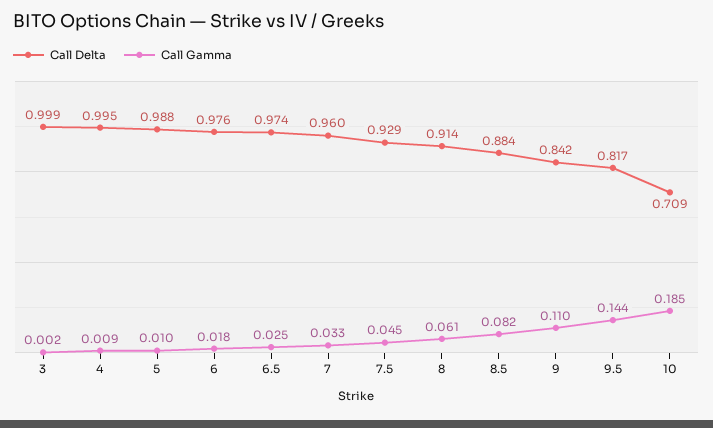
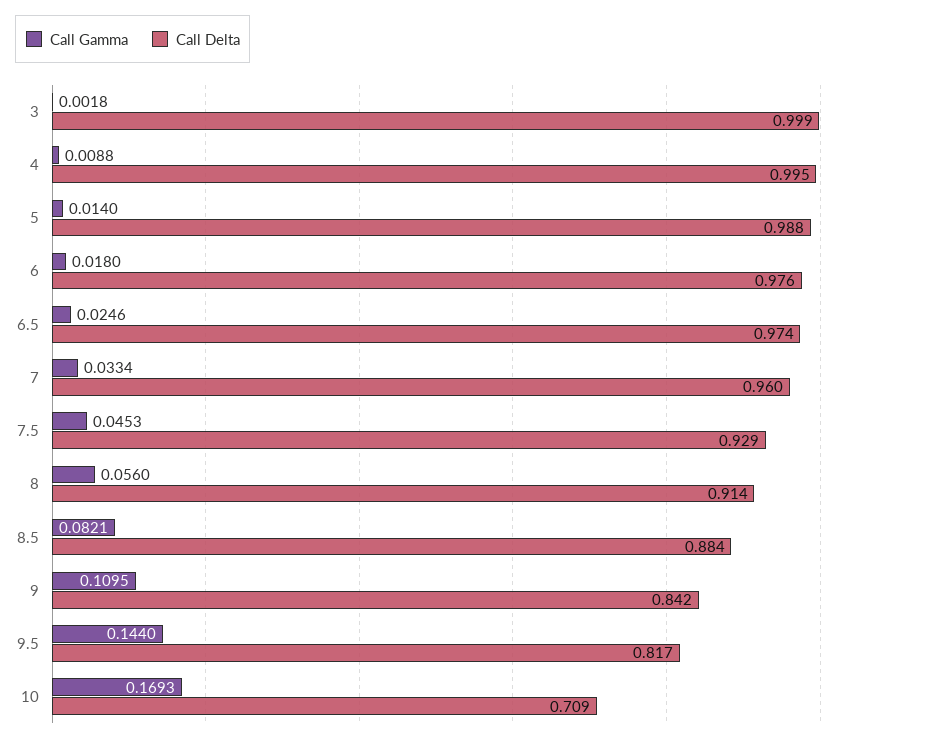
Call Gamma, 5: 0.01 -> 0.014
Call Gamma, 8: 0.061 -> 0.056
Call Gamma, 10: 0.185 -> 0.1693

